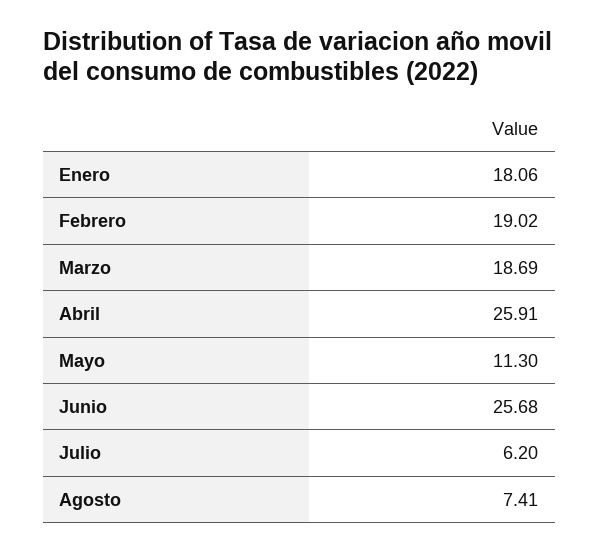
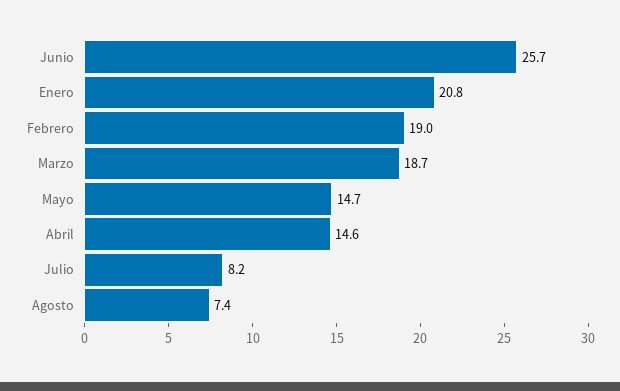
Enero: 18.06 -> 20.8
Abril: 25.91 -> 14.6
Mayo: 11.3 -> 14.7
Julio: 6.2 -> 8.2

